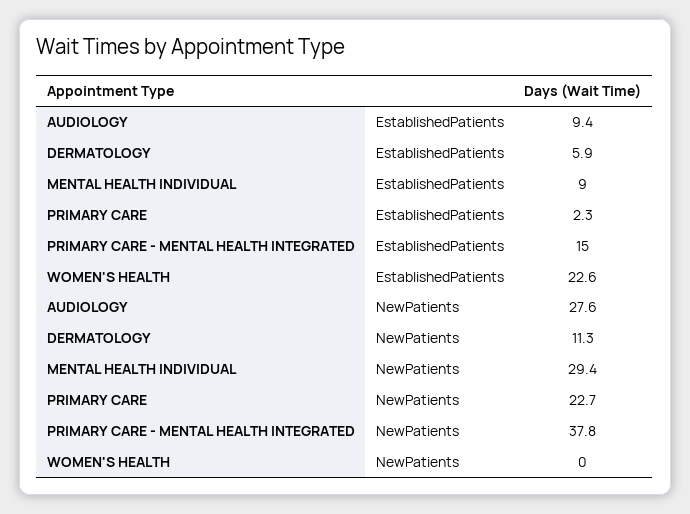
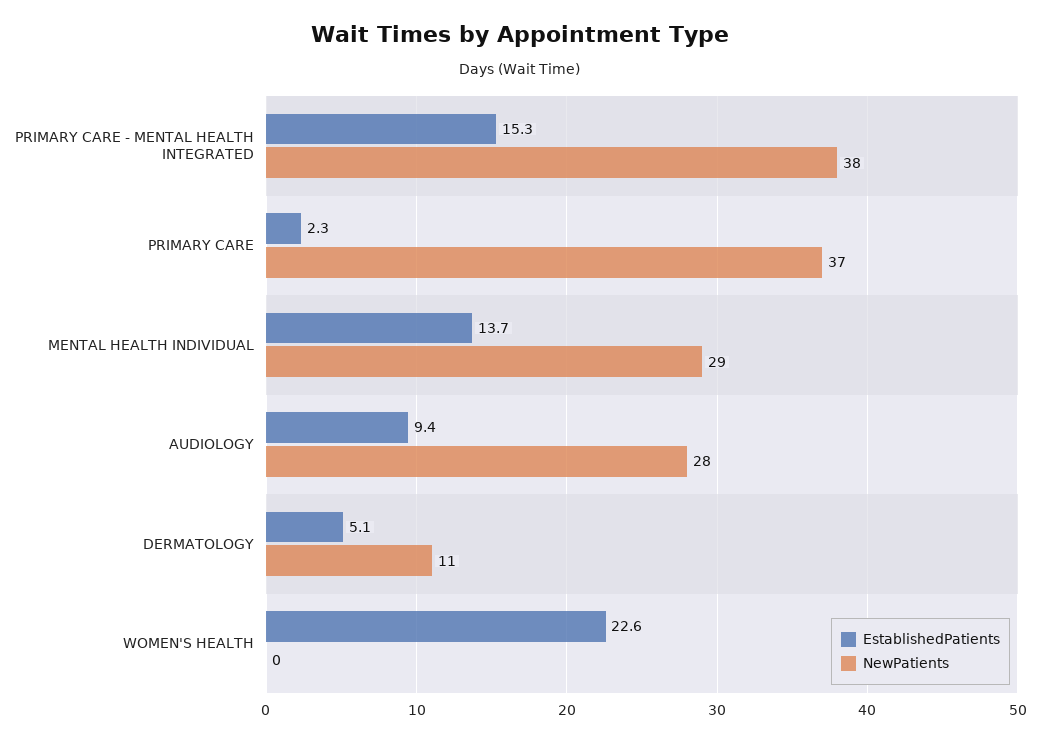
EstablishedPatients, DERMATOLOGY: 5.9 -> 5.1
EstablishedPatients, MENTAL HEALTH INDIVIDUAL: 9 -> 13.7
EstablishedPatients, PRIMARY CARE - MENTAL HEALTH INTEGRATED: 15 -> 15.3
NewPatients, PRIMARY CARE: 22.7 -> 37

